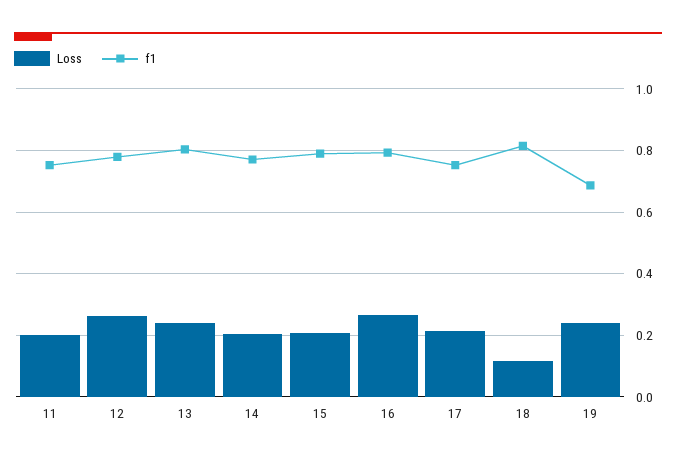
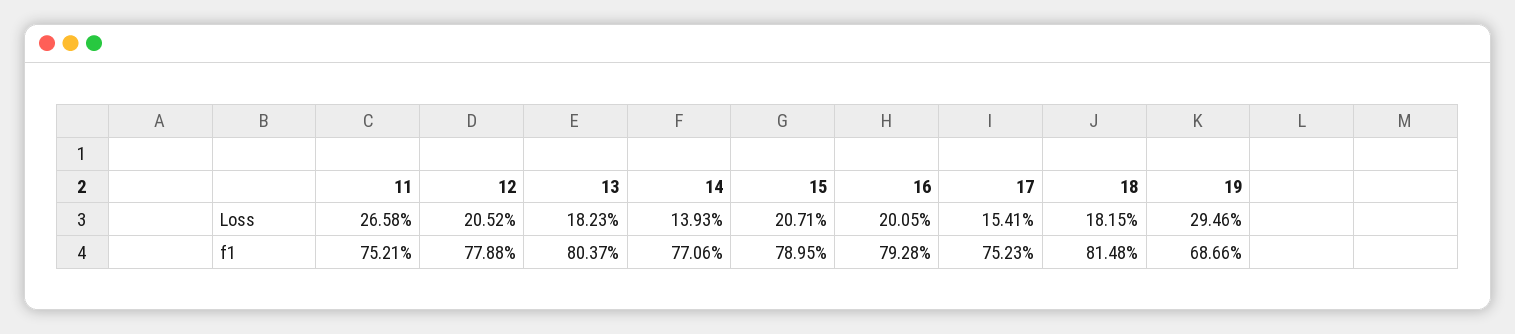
Loss, 11: 0.2 -> 0.2658
Loss, 12: 0.26 -> 0.2052
Loss, 13: 0.24 -> 0.1823
Loss, 14: 0.2 -> 0.1393
Loss, 16: 0.26 -> 0.2005
Loss, 17: 0.22 -> 0.1541
Loss, 18: 0.12 -> 0.1815
Loss, 19: 0.24 -> 0.2946

